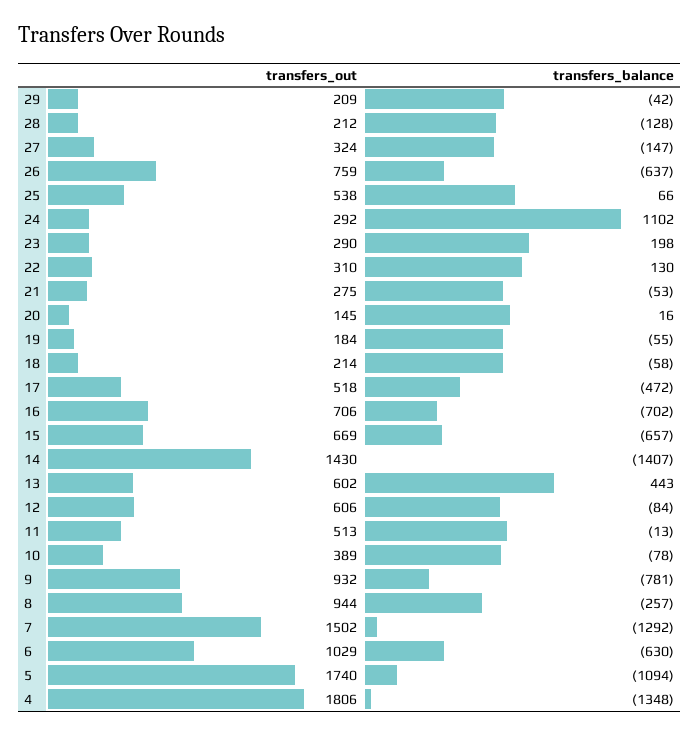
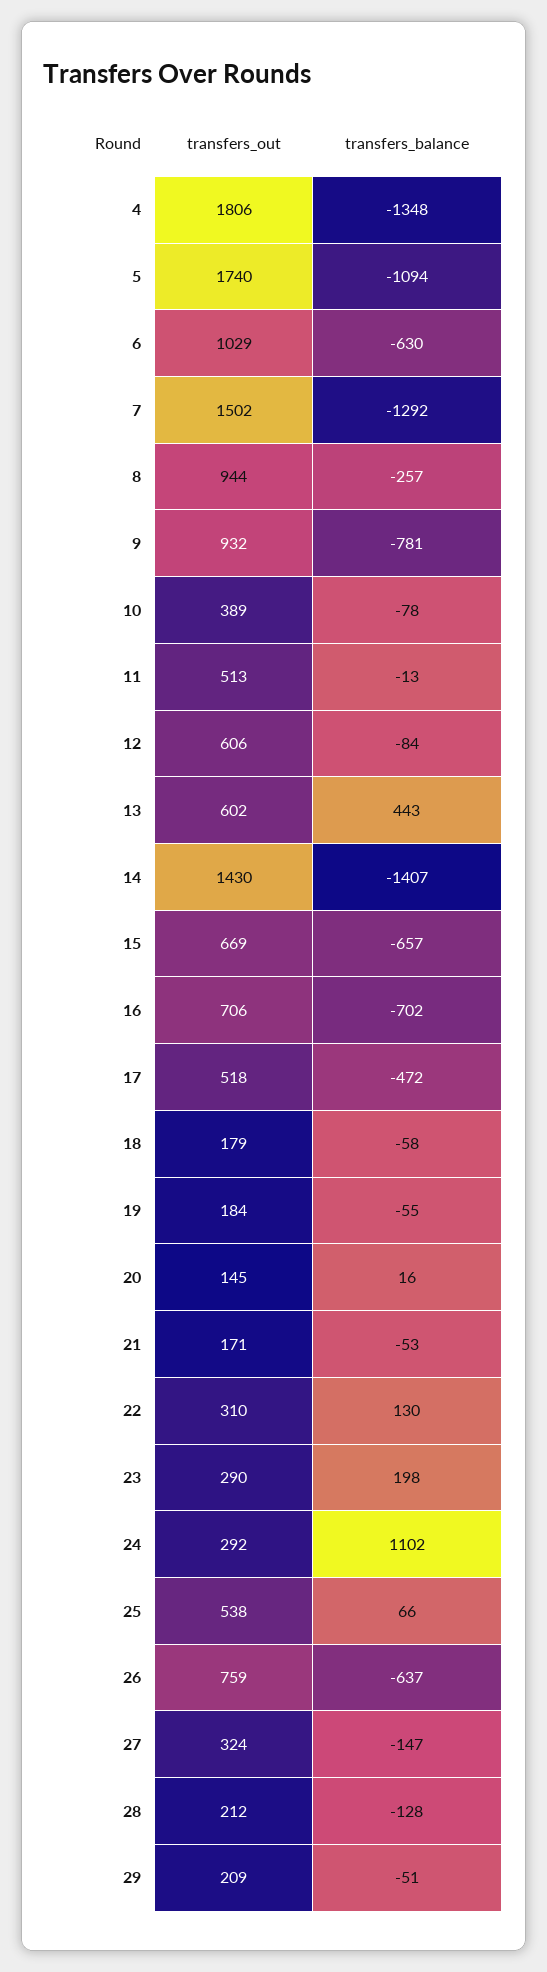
transfers_balance, 29: -42 -> -51
transfers_out, 21: 275 -> 171
transfers_out, 18: 214 -> 179

